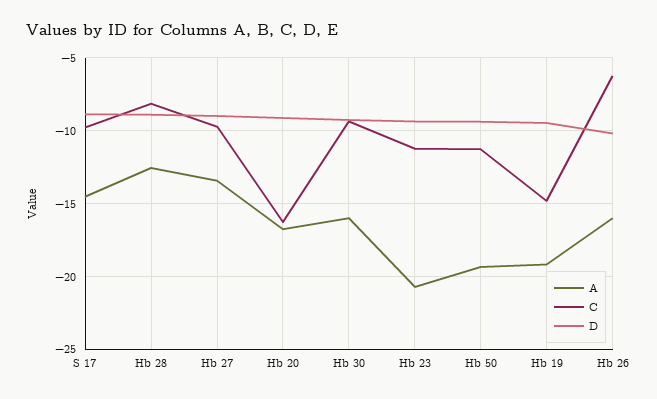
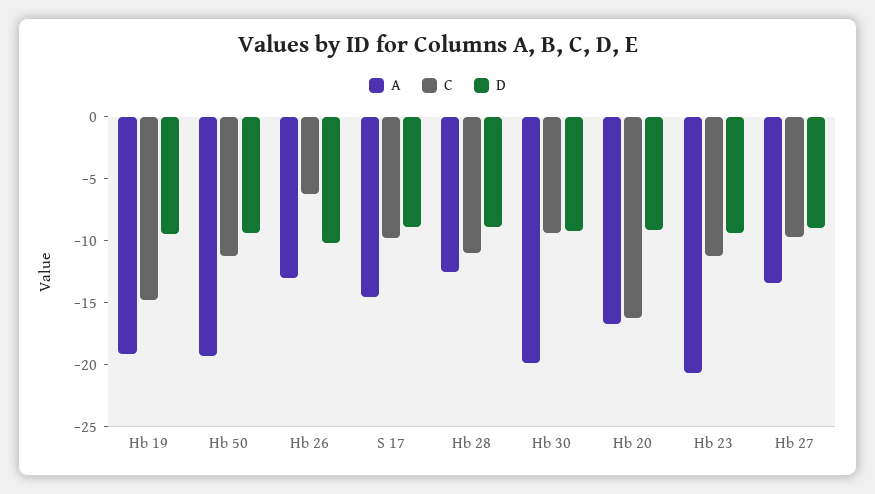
C, Hb 28: -8 -> -11
A, Hb 30: -16 -> -20
A, Hb 26: -16 -> -13

